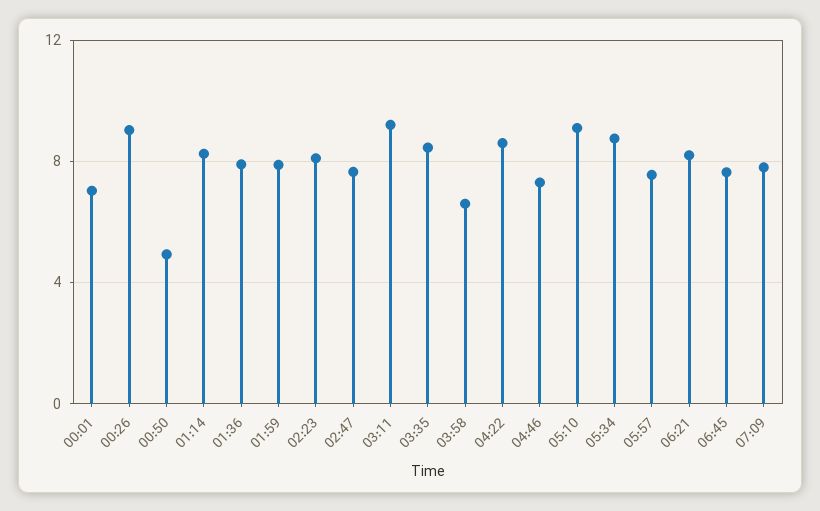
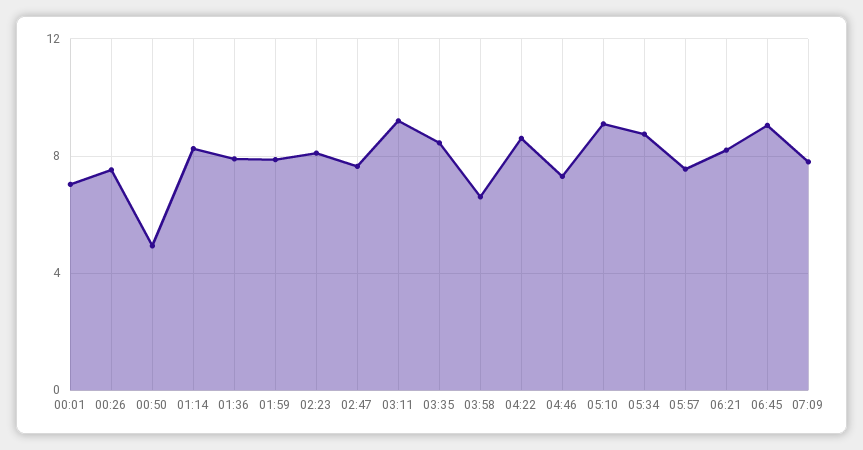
00:26: 9 -> 7.5
06:45: 7.5 -> 9

